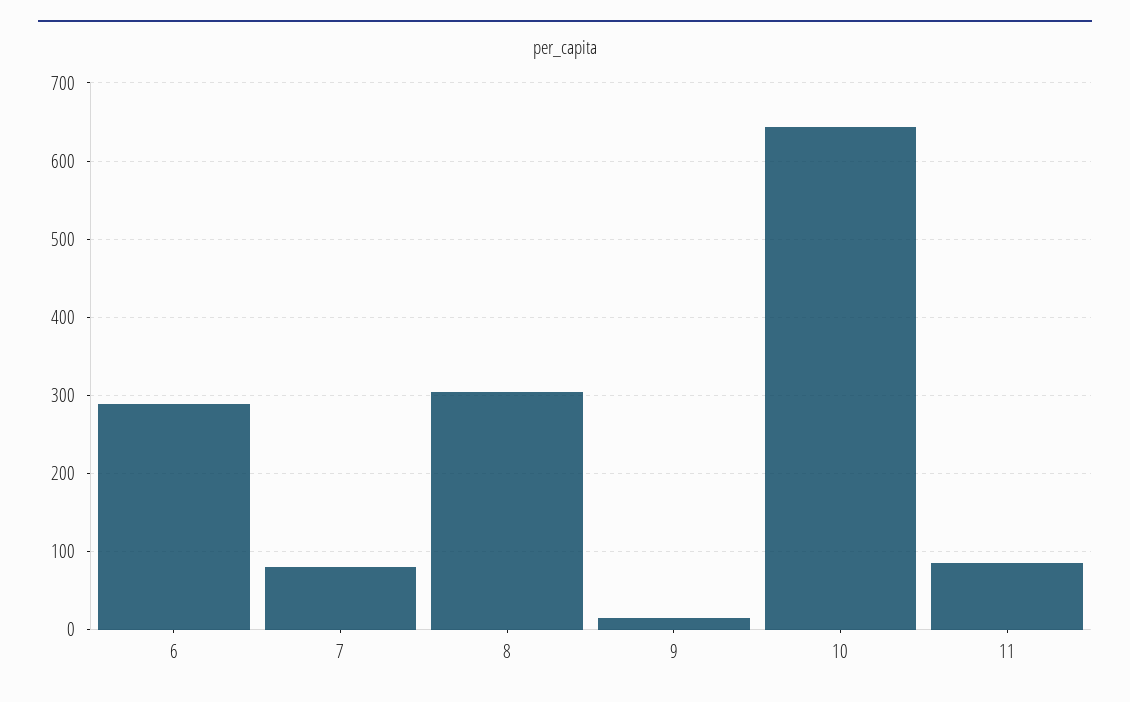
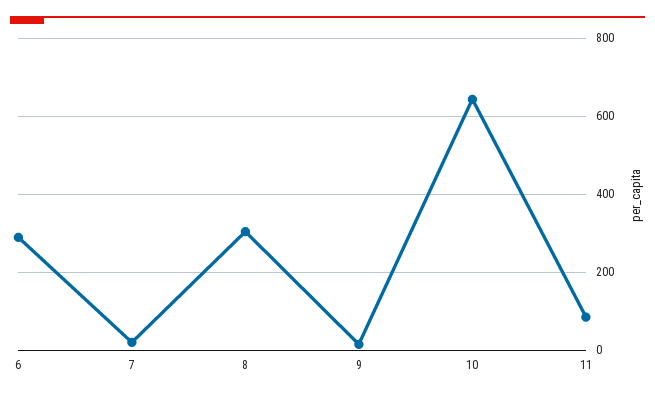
7: 80 -> 20

